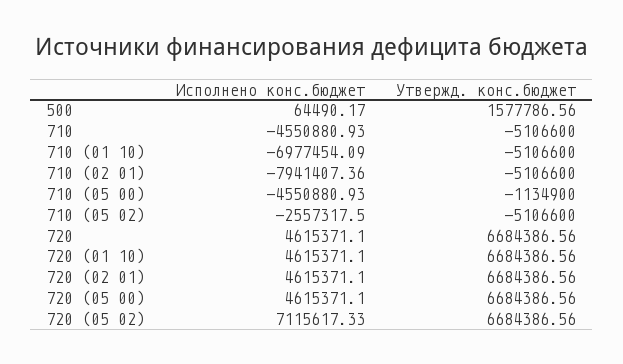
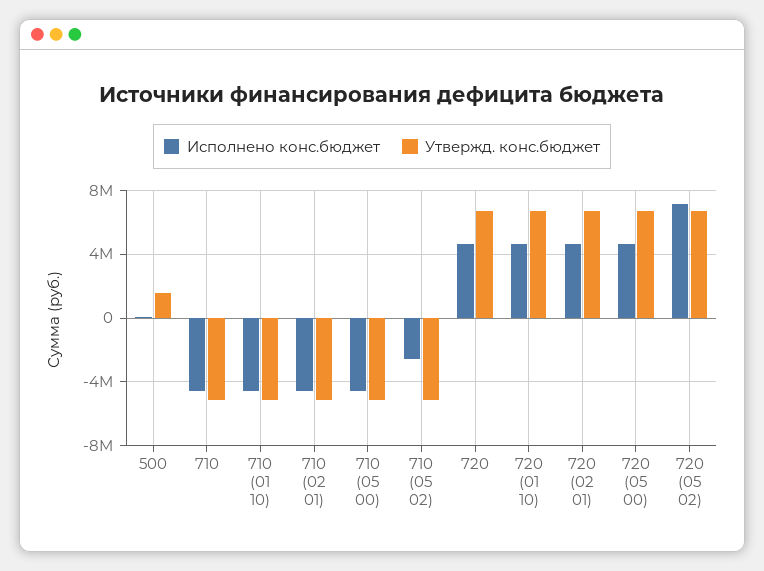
Исполнено конс.бюджет, 710 (01 10): -6977454.09 -> -4500000
Исполнено конс.бюджет, 710 (02 01): -7941407.36 -> -4500000
Утвержд. конс.бюджет, 710 (05 00): -1134900 -> -5000000

